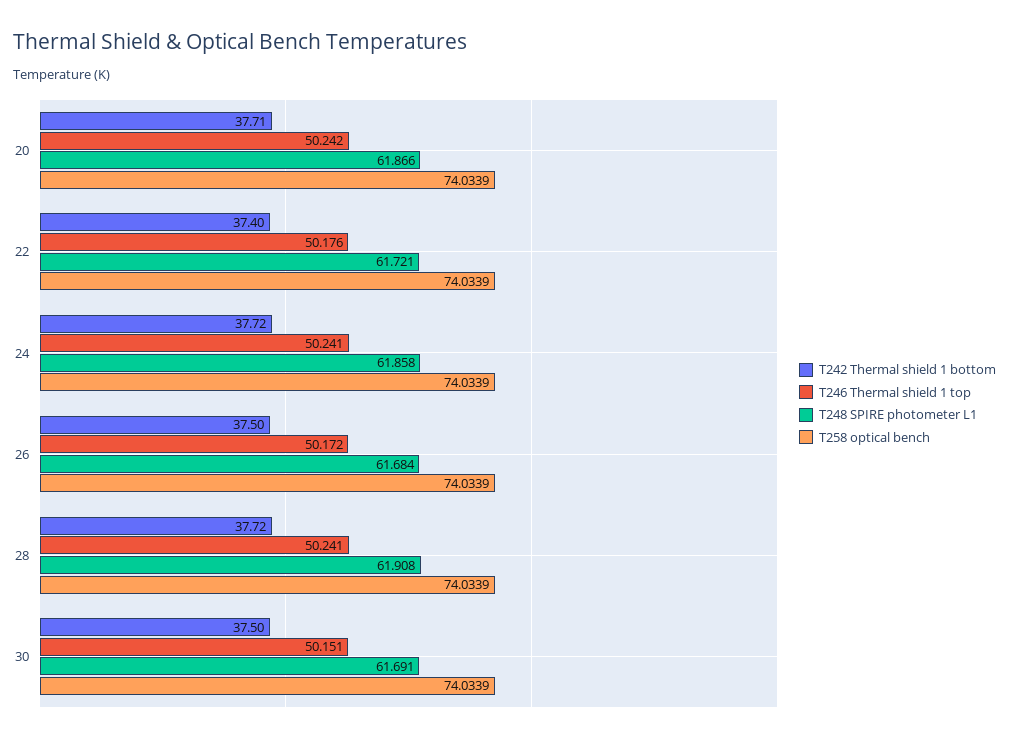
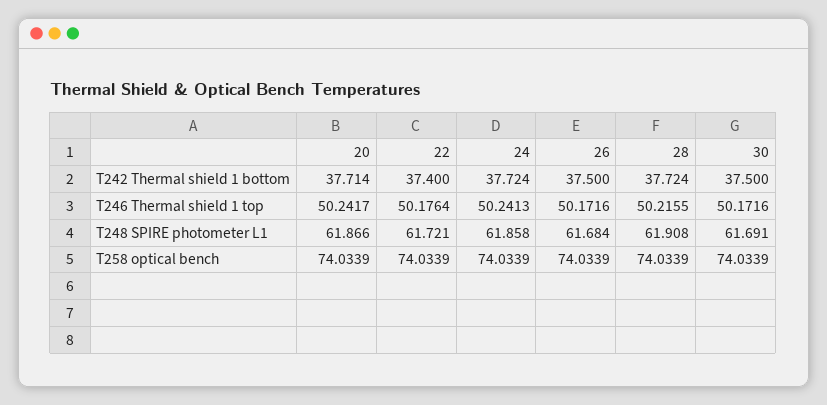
T246 Thermal shield 1 top, 28: 50.241 -> 50.2155
T246 Thermal shield 1 top, 30: 50.151 -> 50.1716

